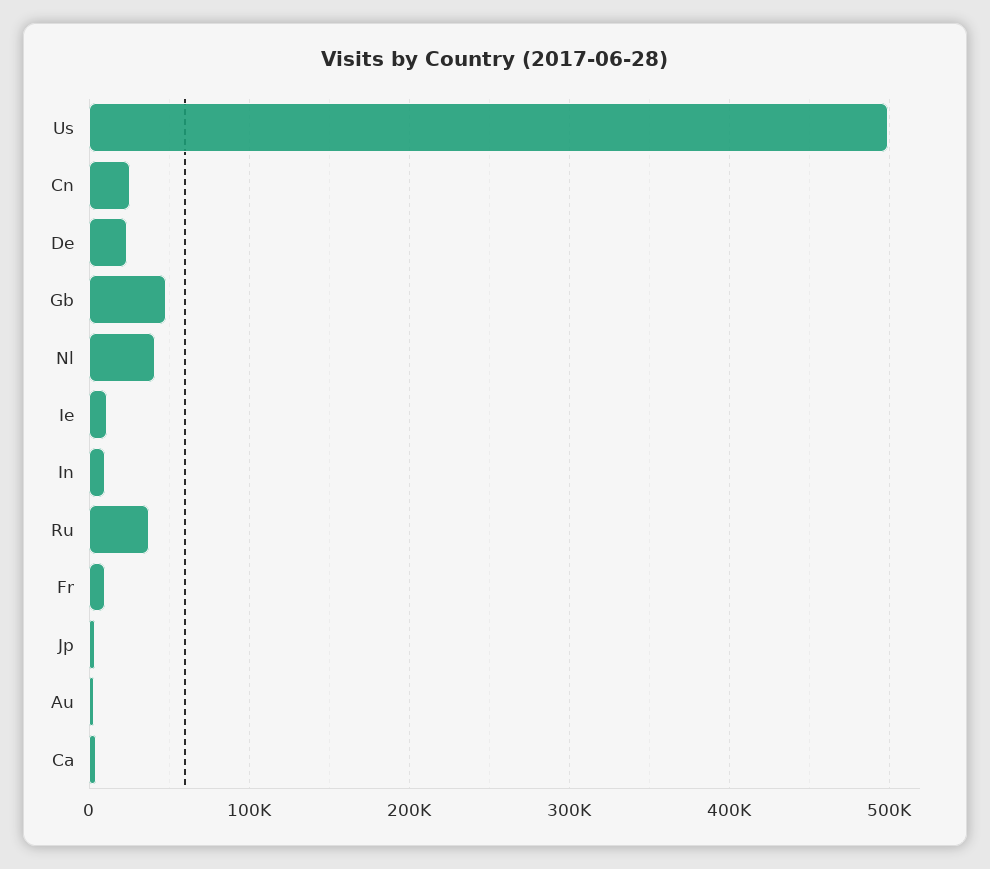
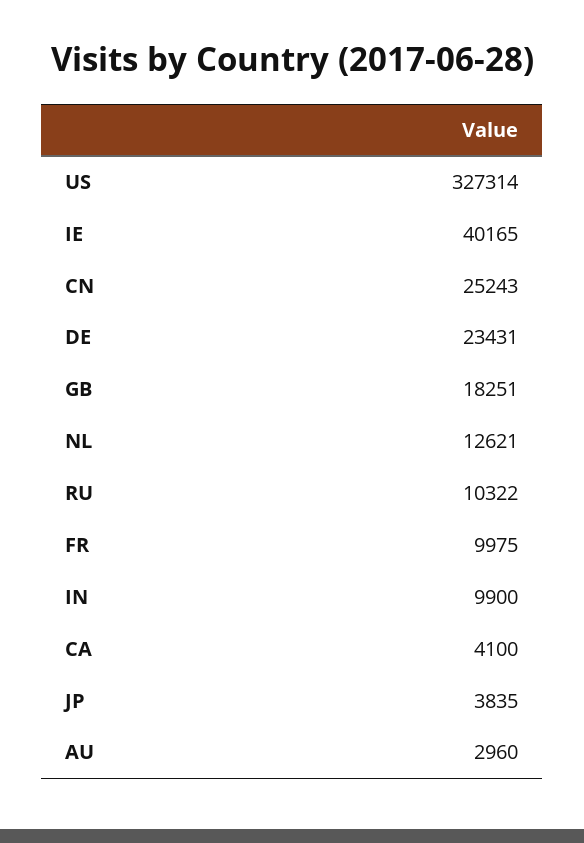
Us: 500000 -> 327314
Gb: 50000 -> 18251
Nl: 40000 -> 12621
Ie: 10000 -> 40165
Ru: 40000 -> 10322

